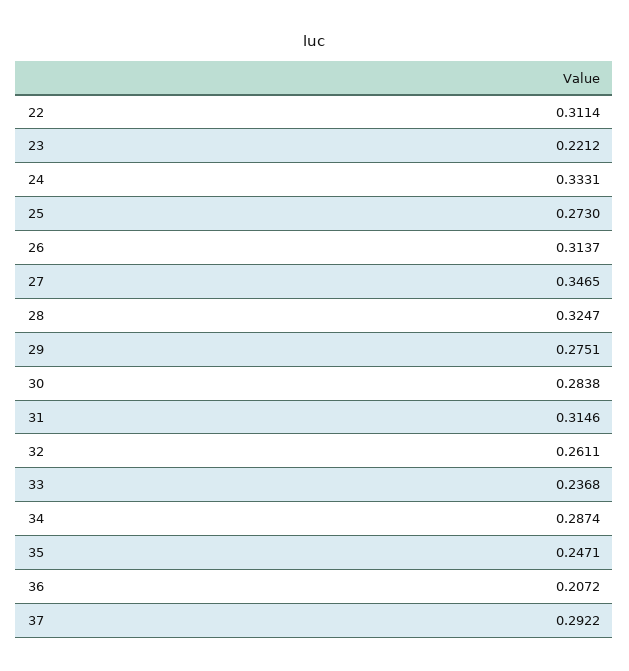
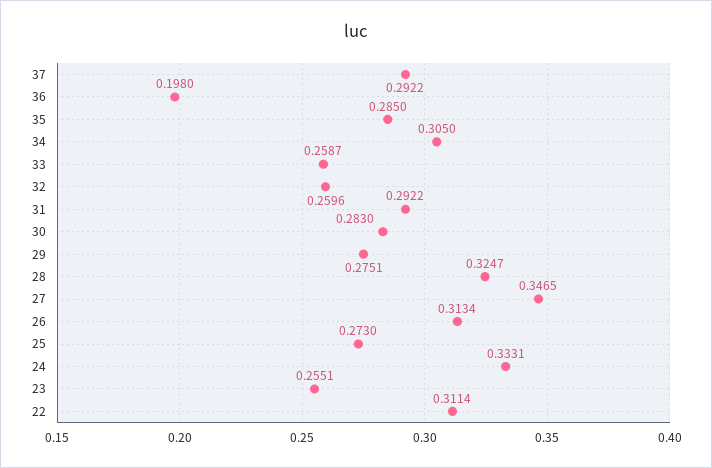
23: 0.2212 -> 0.2551
26: 0.3137 -> 0.3134
30: 0.2838 -> 0.283
31: 0.3146 -> 0.2922
32: 0.2611 -> 0.2596
33: 0.2368 -> 0.2587
34: 0.2874 -> 0.305
35: 0.2471 -> 0.285
36: 0.2072 -> 0.198

